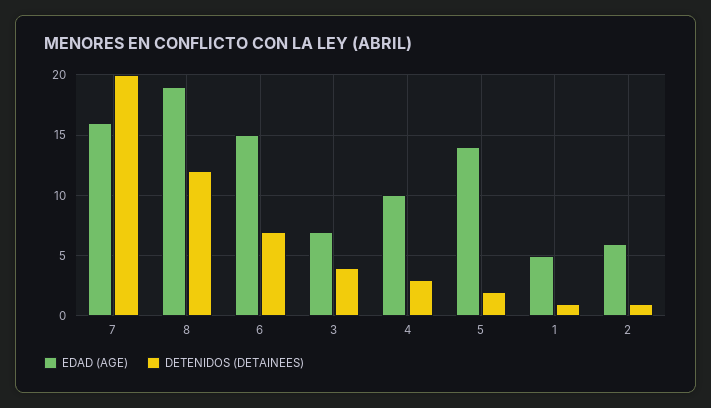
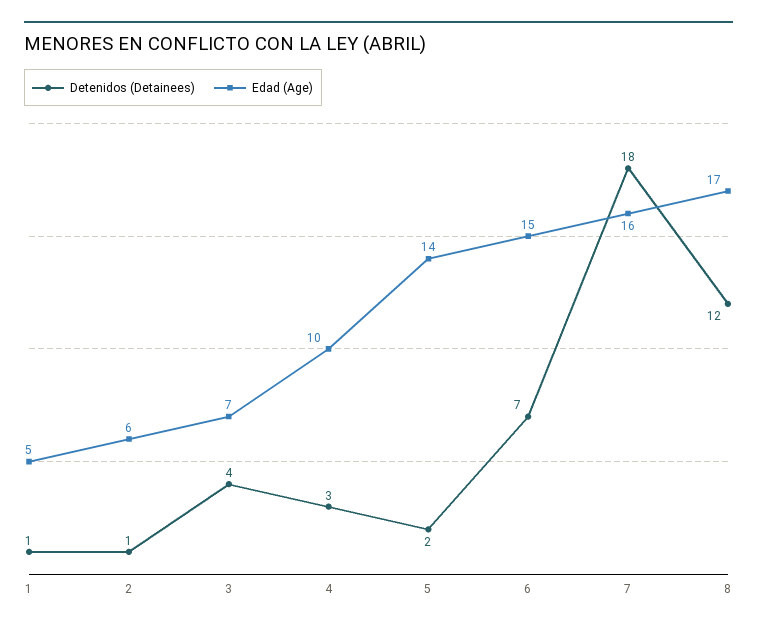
DETENIDOS (DETAINEES), 7: 20 -> 18
EDAD (AGE), 8: 19 -> 17

